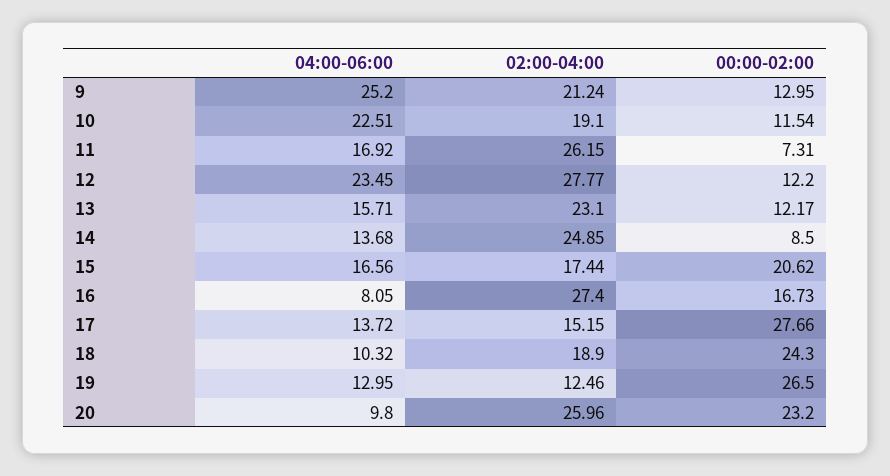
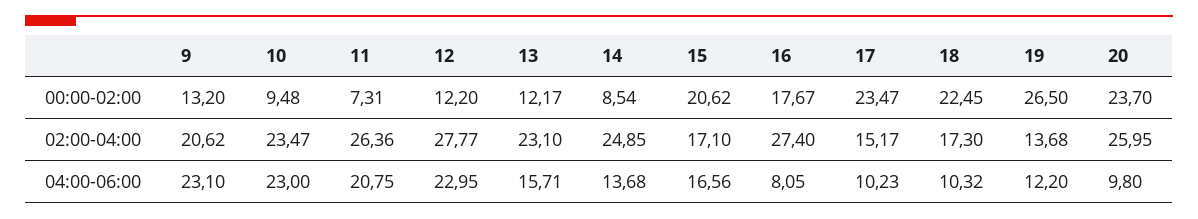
04:00-06:00, 9: 25.2 -> 23.1
02:00-04:00, 9: 21.24 -> 20.62
00:00-02:00, 9: 12.95 -> 13.2
04:00-06:00, 10: 22.51 -> 23
02:00-04:00, 10: 19.1 -> 23.47
00:00-02:00, 10: 11.54 -> 9.48
04:00-06:00, 11: 16.92 -> 20.75
02:00-04:00, 11: 26.15 -> 26.36
04:00-06:00, 12: 23.45 -> 22.95
00:00-02:00, 14: 8.5 -> 8.54
02:00-04:00, 15: 17.44 -> 17.1
00:00-02:00, 16: 16.73 -> 17.67
04:00-06:00, 17: 13.72 -> 10.23
02:00-04:00, 17: 15.15 -> 15.17
00:00-02:00, 17: 27.66 -> 23.47
02:00-04:00, 18: 18.9 -> 17.3
00:00-02:00, 18: 24.3 -> 22.45
04:00-06:00, 19: 12.95 -> 12.2
02:00-04:00, 19: 12.46 -> 13.68
02:00-04:00, 20: 25.96 -> 25.95
00:00-02:00, 20: 23.2 -> 23.7

